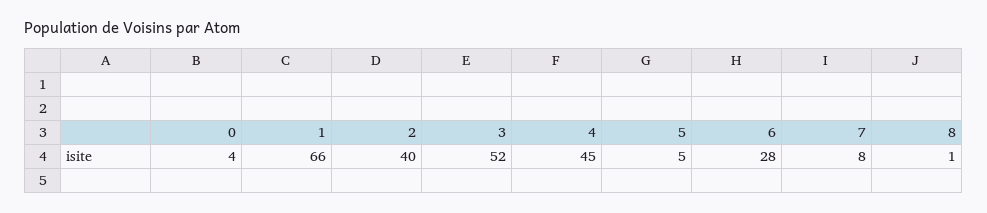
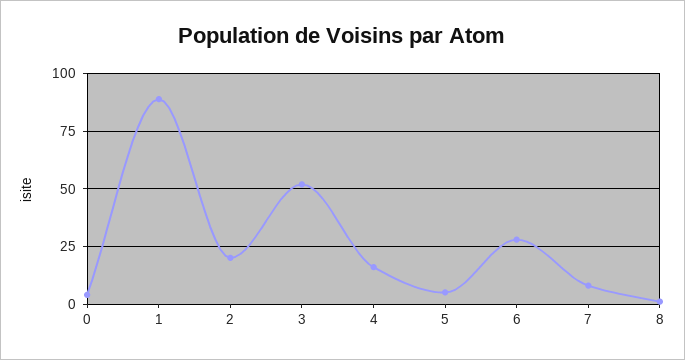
1: 66 -> 90
2: 40 -> 20
4: 45 -> 15

